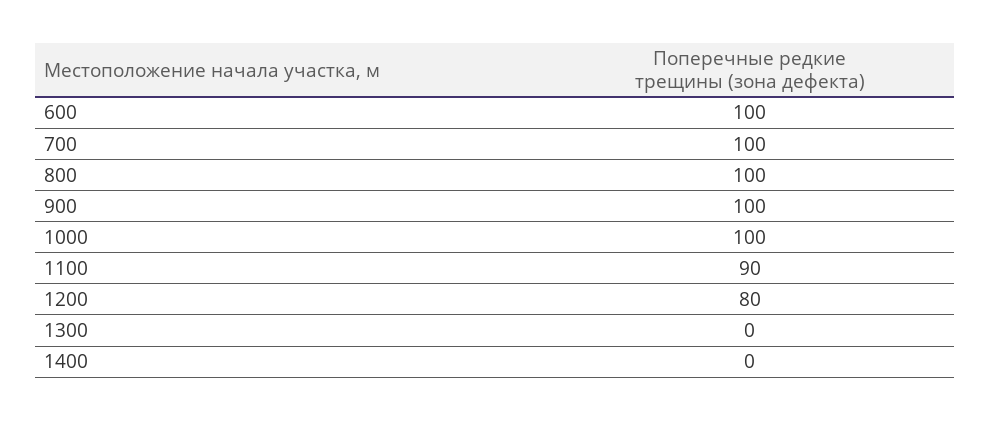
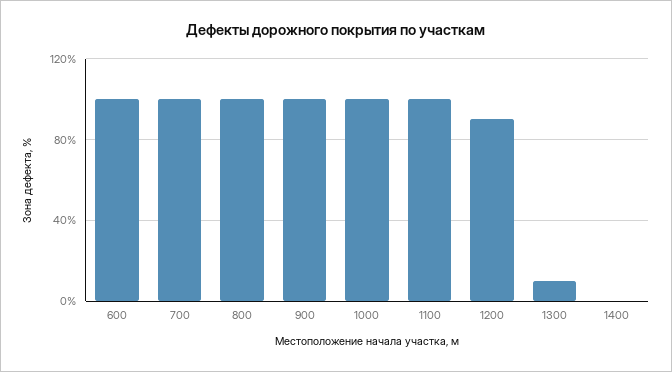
1100: 90 -> 100
1200: 80 -> 90
1300: 0 -> 10

